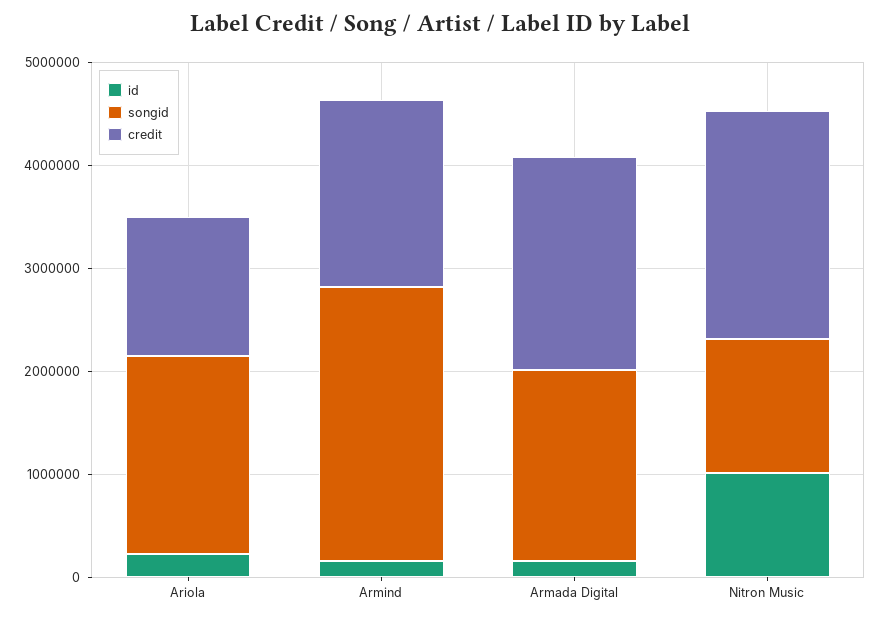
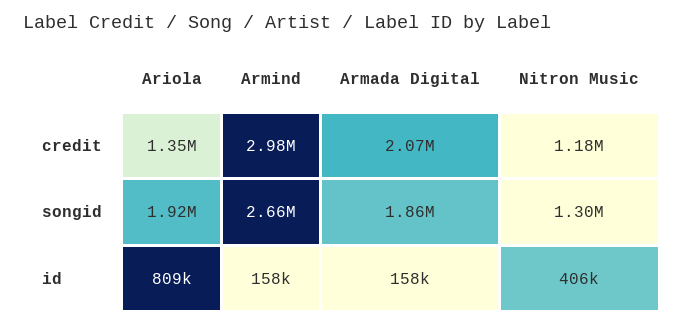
id, Ariola: 200000 -> 809000
credit, Armind: 1800000 -> 2980000
id, Nitron Music: 1000000 -> 406000
credit, Nitron Music: 2200000 -> 1180000

